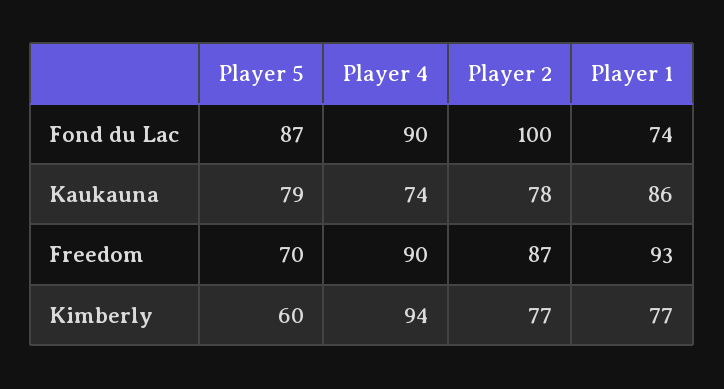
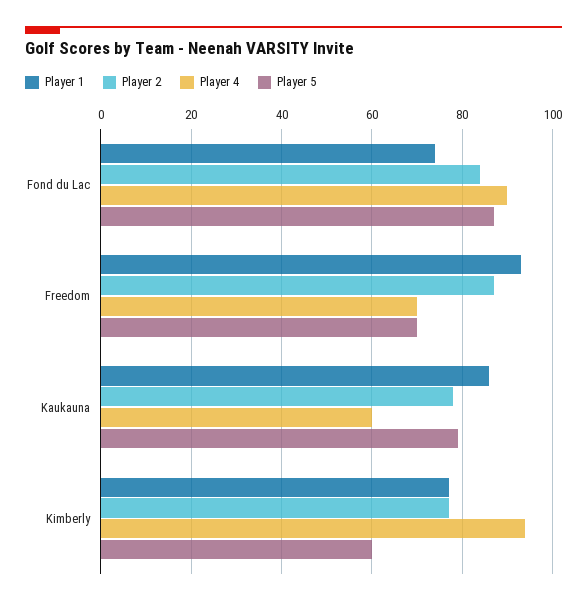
Player 2, Fond du Lac: 100 -> 85
Player 4, Kaukauna: 74 -> 60
Player 4, Freedom: 90 -> 70

